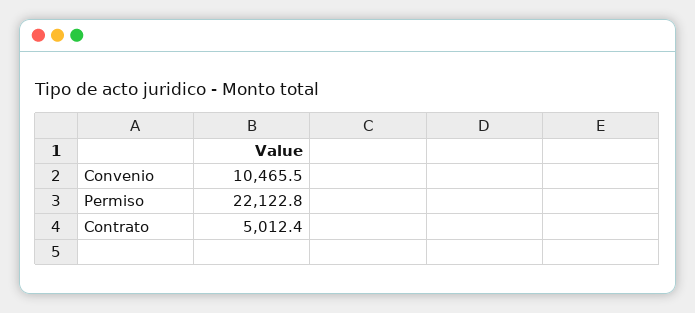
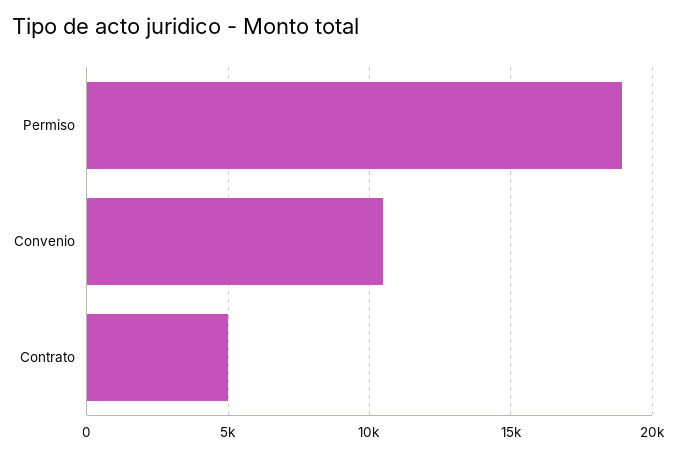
Permiso: 22122.8 -> 19000

